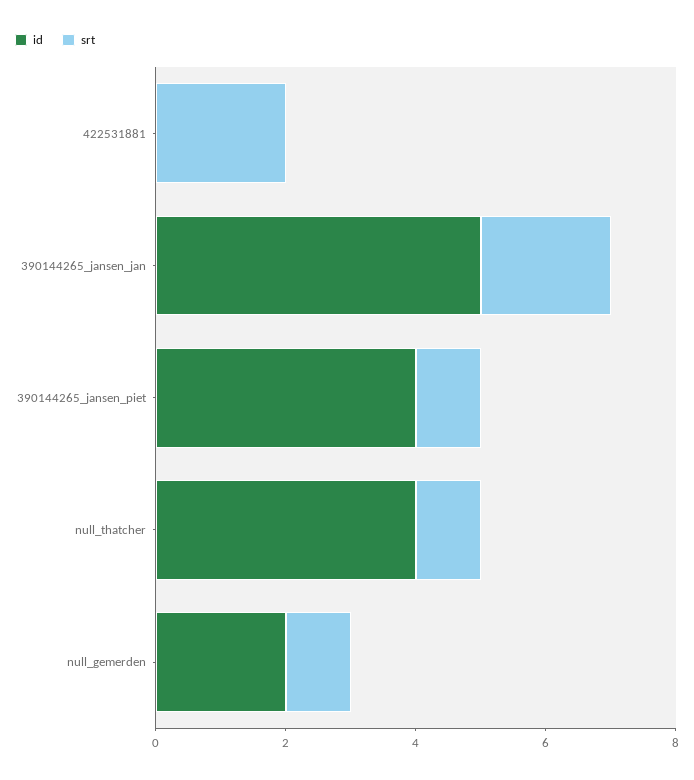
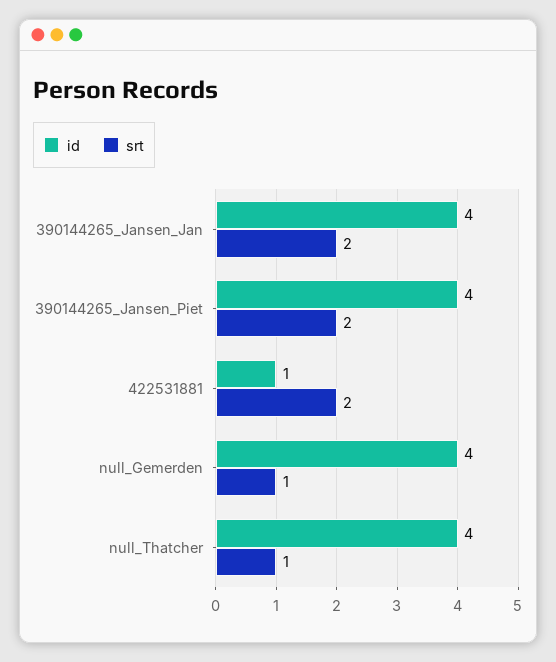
id, 422531881: 0 -> 1
id, 390144265_jansen_jan: 5 -> 4
srt, 390144265_jansen_piet: 1 -> 2
id, null_gemerden: 2 -> 4

